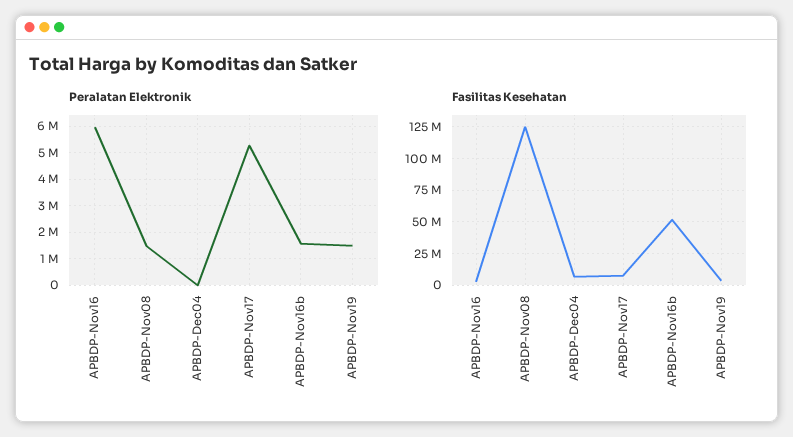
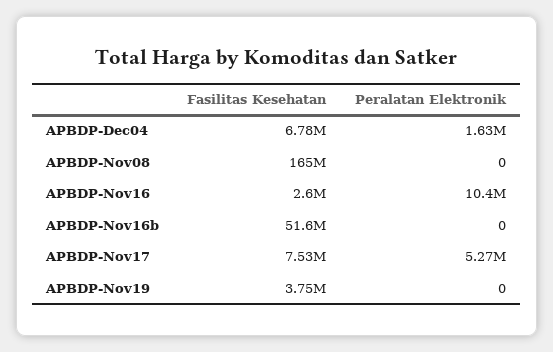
Peralatan Elektronik, APBDP-Nov16: 6000000 -> 10400000
Peralatan Elektronik, APBDP-Nov08: 1500000 -> 0
Peralatan Elektronik, APBDP-Dec04: 0 -> 1630000
Peralatan Elektronik, APBDP-Nov16b: 1500000 -> 0
Peralatan Elektronik, APBDP-Nov19: 1500000 -> 0
Fasilitas Kesehatan, APBDP-Nov08: 125000000 -> 165000000

